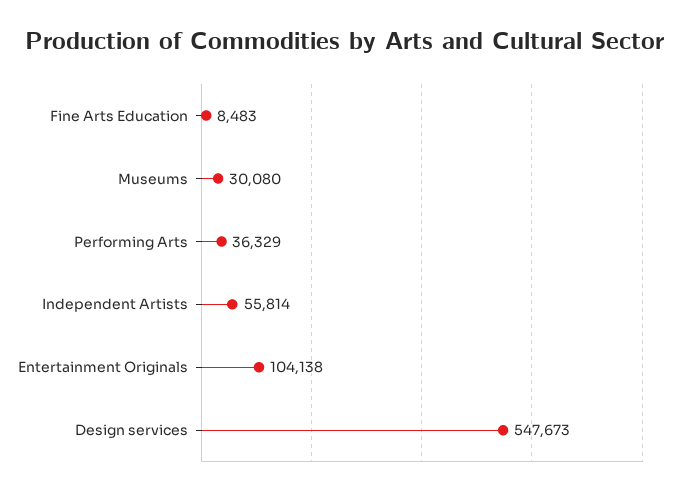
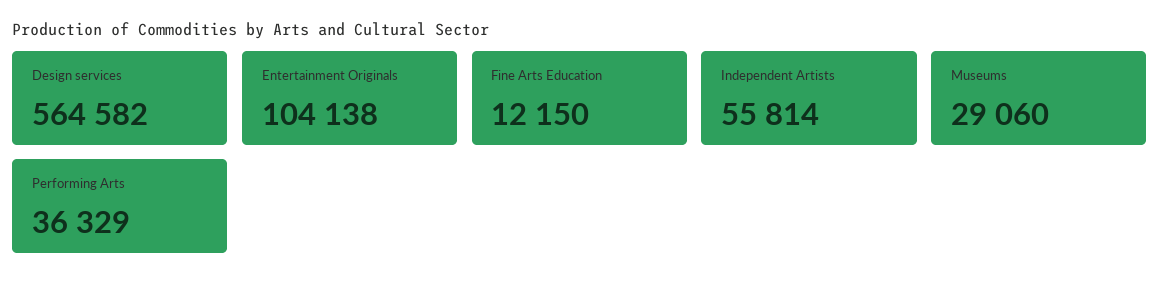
Fine Arts Education: 8483 -> 12150
Museums: 30080 -> 29060
Design services: 547673 -> 564582

